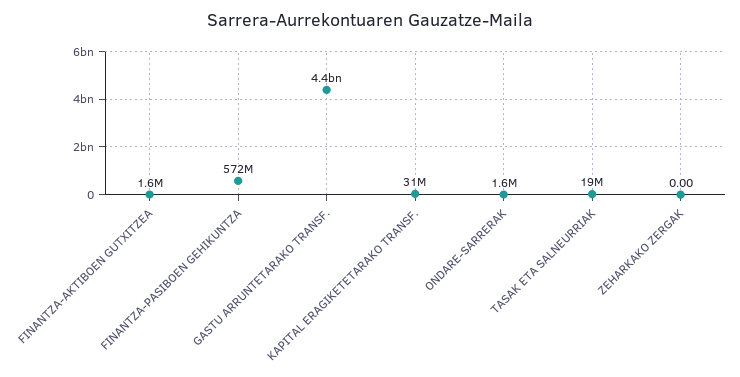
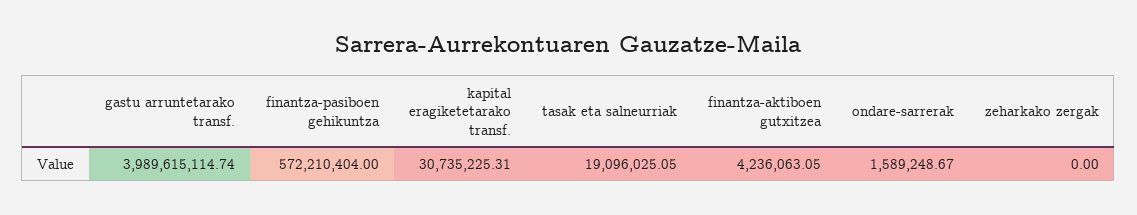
FINANTZA-AKTIBOEN GUTXITZEA: 1600000 -> 4236063.05
GASTU ARRUNTETARAKO TRANSF.: 4400000000 -> 3989615114.74

